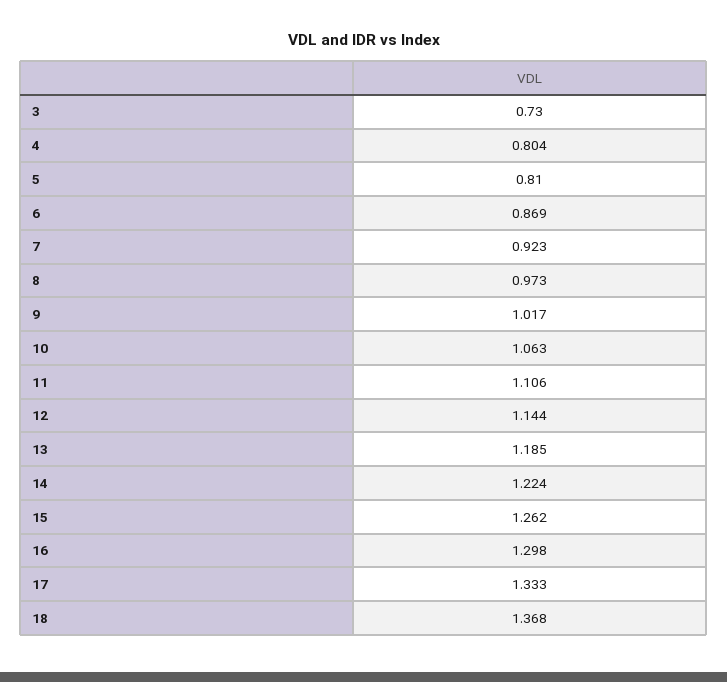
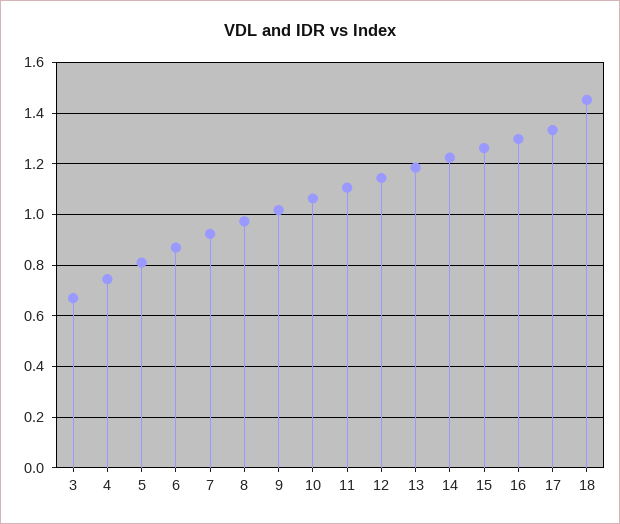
3: 0.73 -> 0.675
4: 0.804 -> 0.75
18: 1.368 -> 1.45

